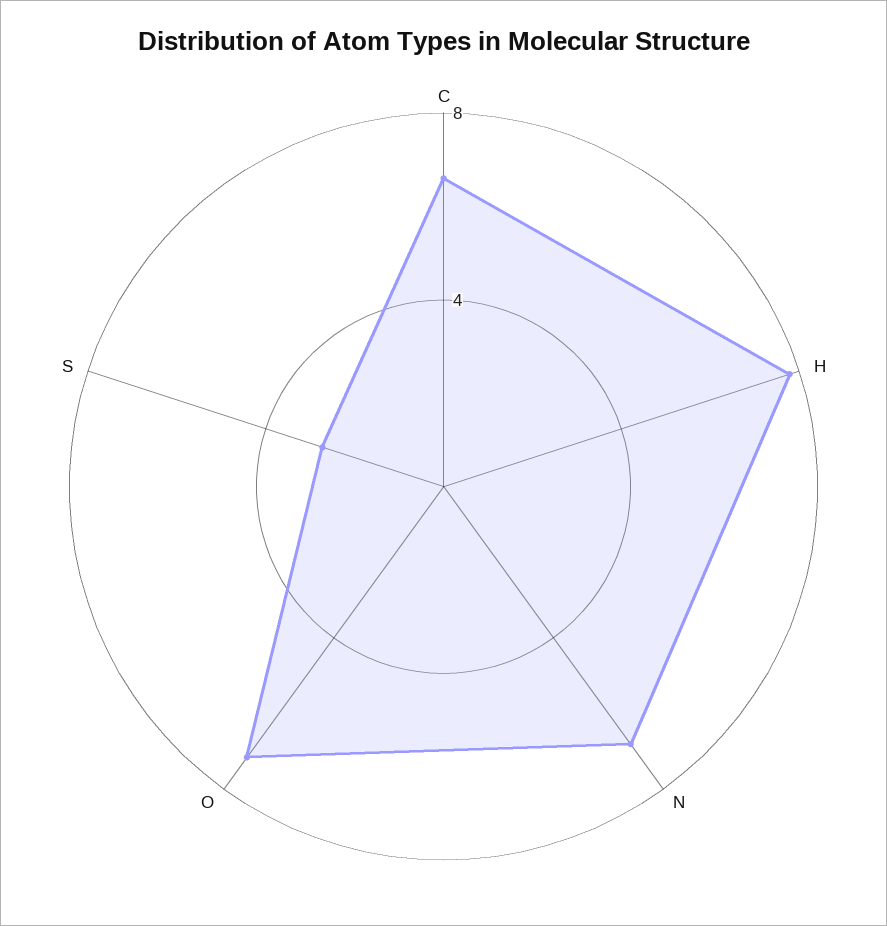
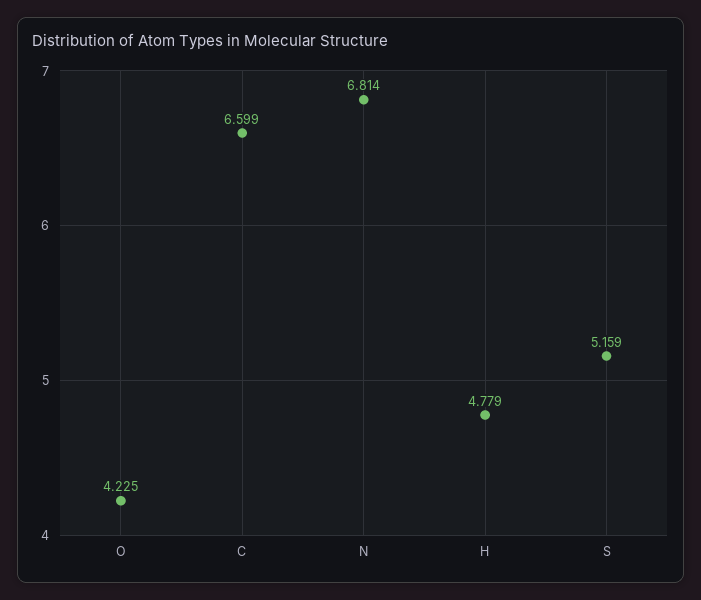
H: 8 -> 4.779
O: 7 -> 4.225
S: 3 -> 5.159

